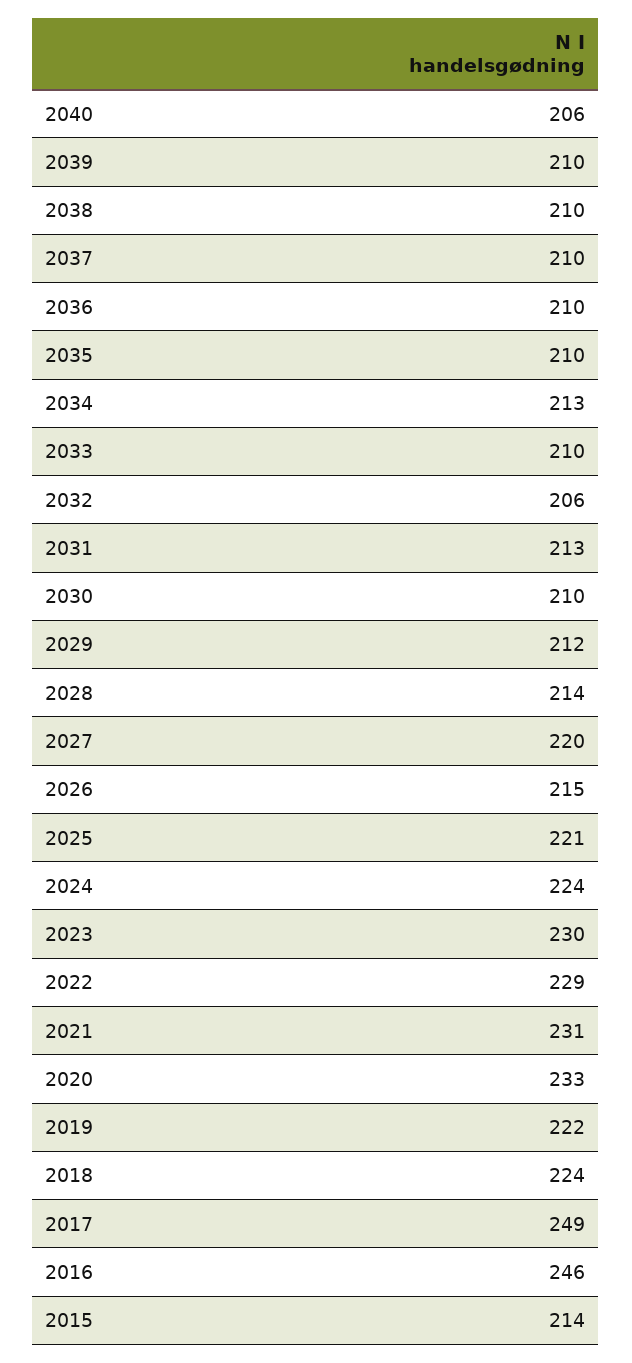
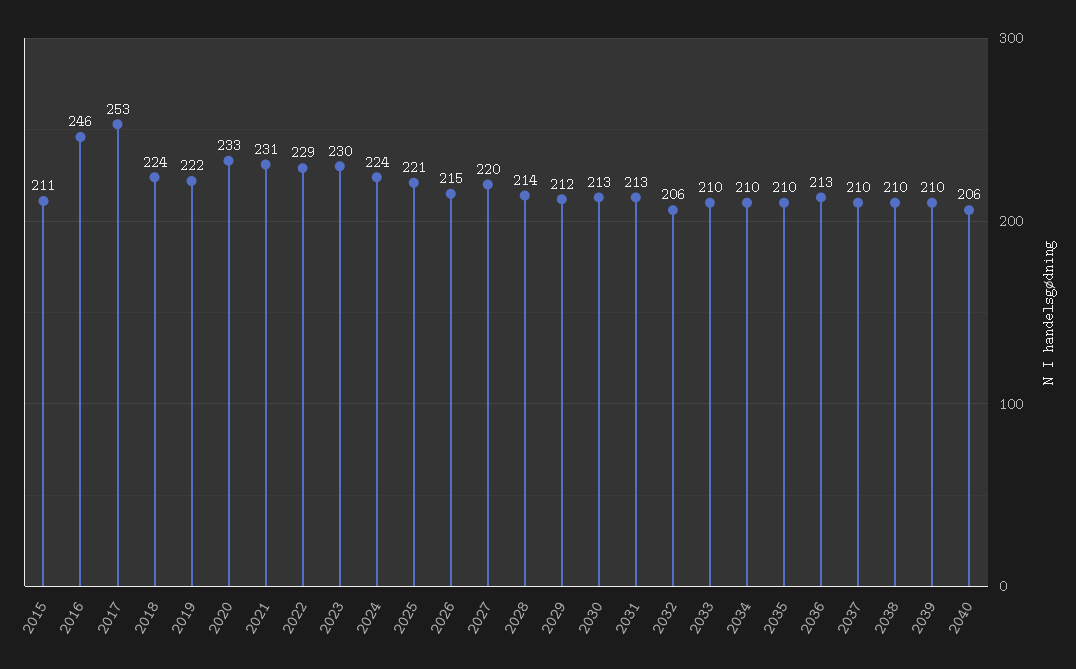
2036: 210 -> 213
2034: 213 -> 210
2030: 210 -> 213
2017: 249 -> 253
2015: 214 -> 211

